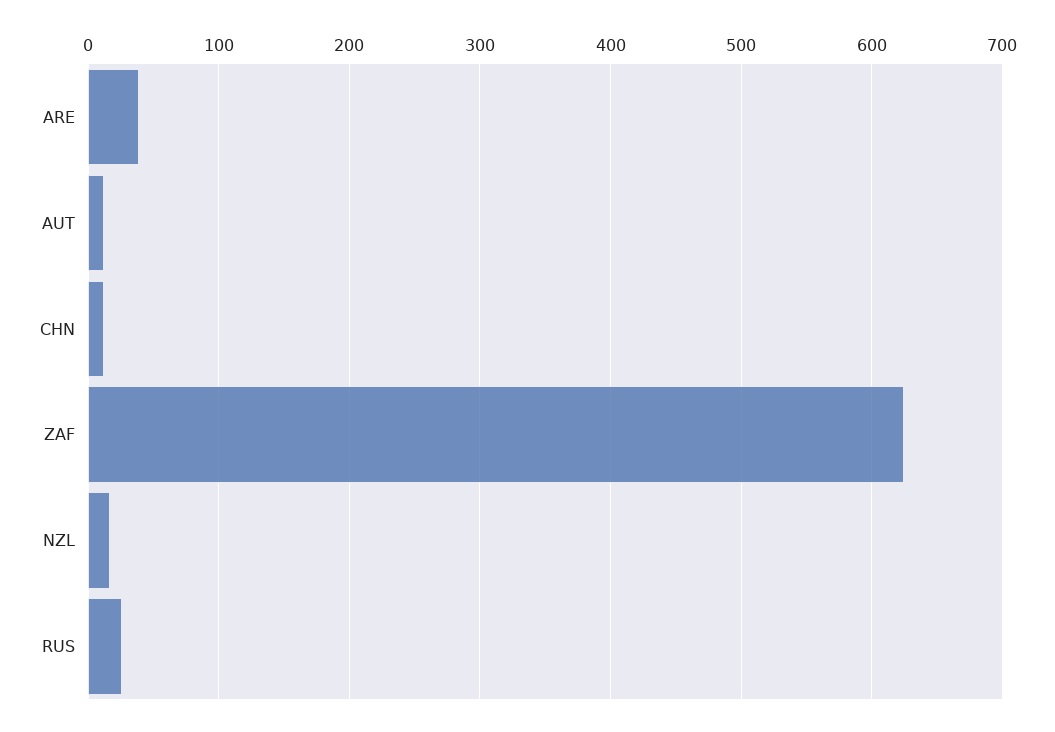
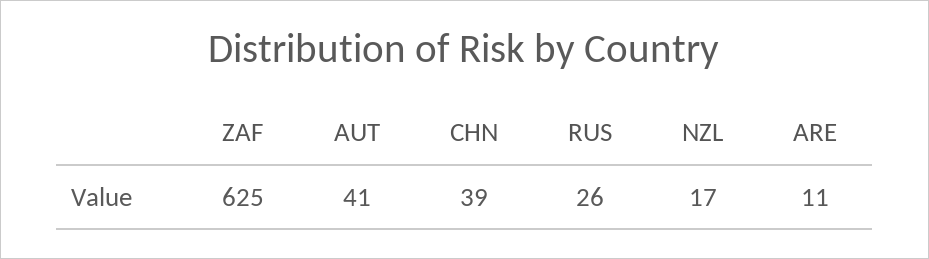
ARE: 40 -> 11
AUT: 10 -> 41
CHN: 10 -> 39

